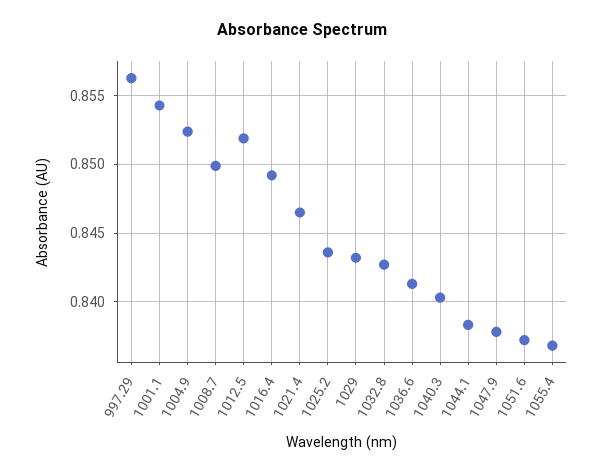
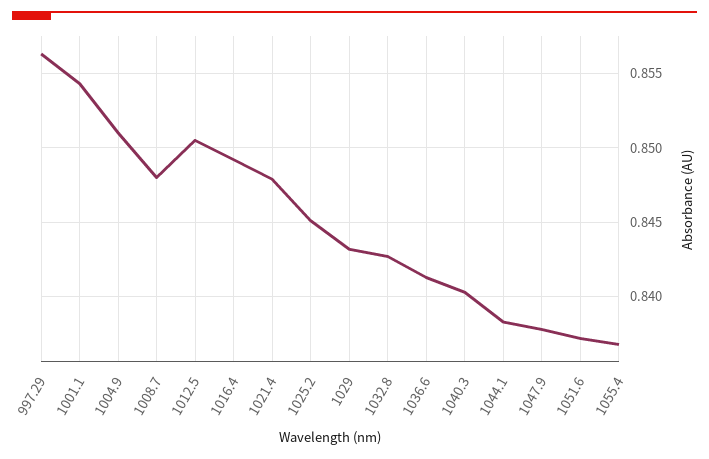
1004.9: 0.8525 -> 0.851
1008.7: 0.85 -> 0.848
1012.5: 0.852 -> 0.8505
1021.4: 0.8465 -> 0.848
1025.2: 0.8435 -> 0.845

